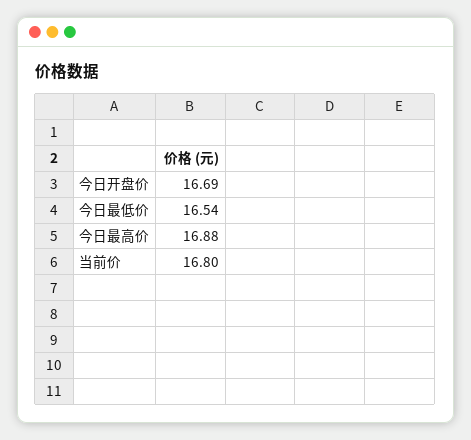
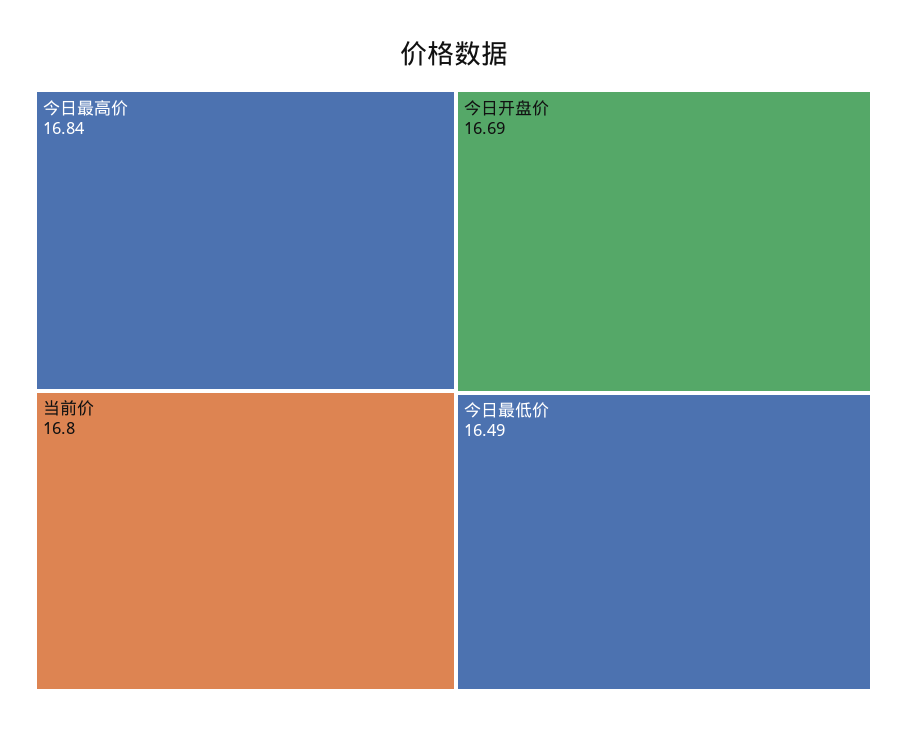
今日最低价: 16.54 -> 16.49
今日最高价: 16.88 -> 16.84

